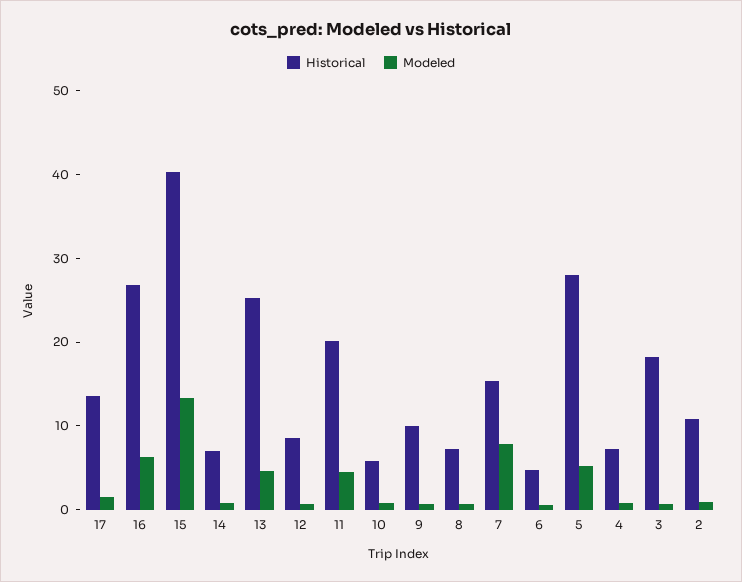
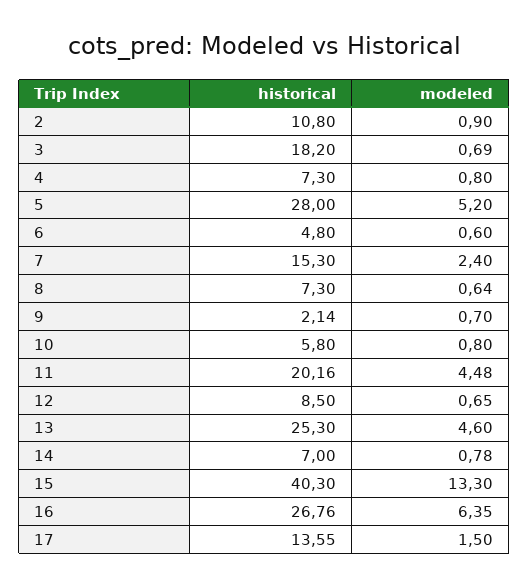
Historical, 9: 10 -> 2.14
Modeled, 7: 8 -> 2.4

